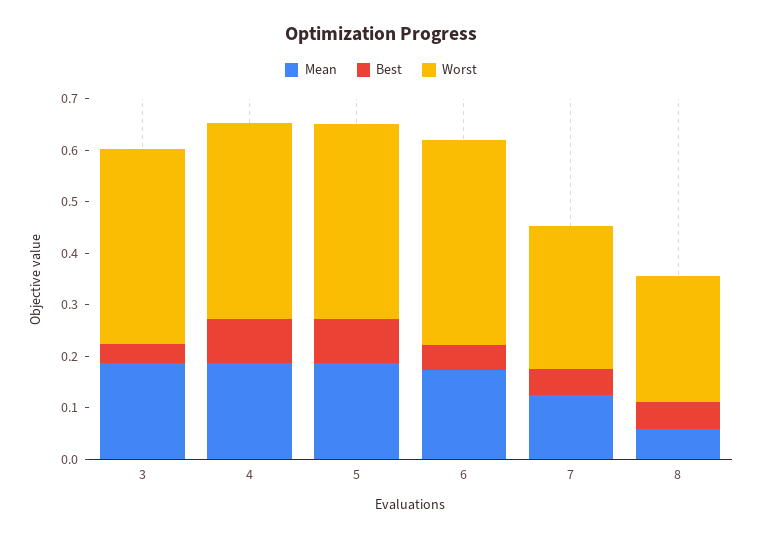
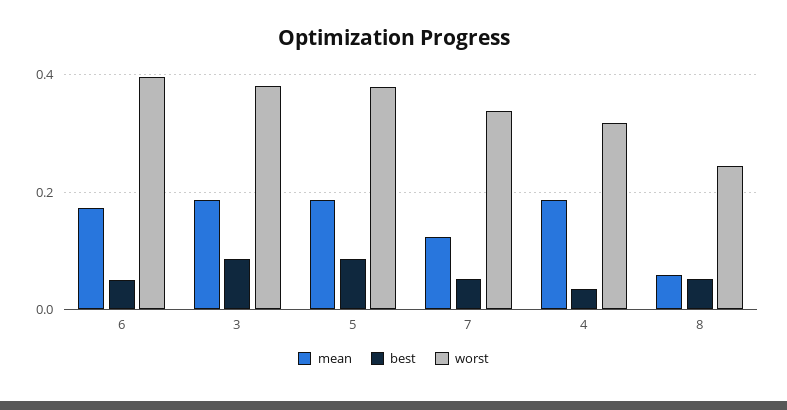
Best, 3: 0.04 -> 0.08
Best, 4: 0.08 -> 0.04
Worst, 4: 0.38 -> 0.32
Worst, 7: 0.28 -> 0.34

